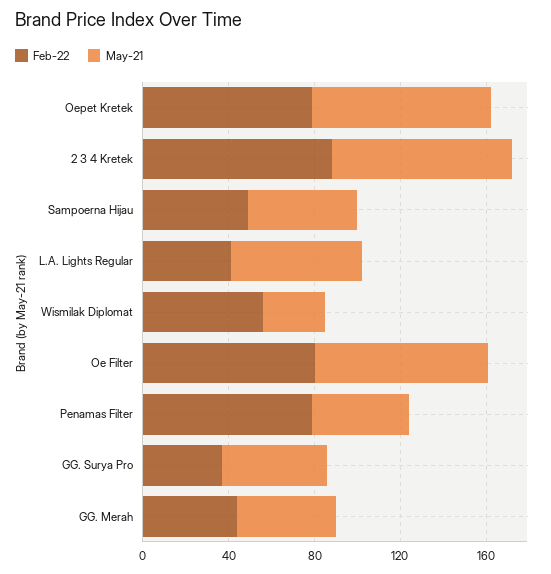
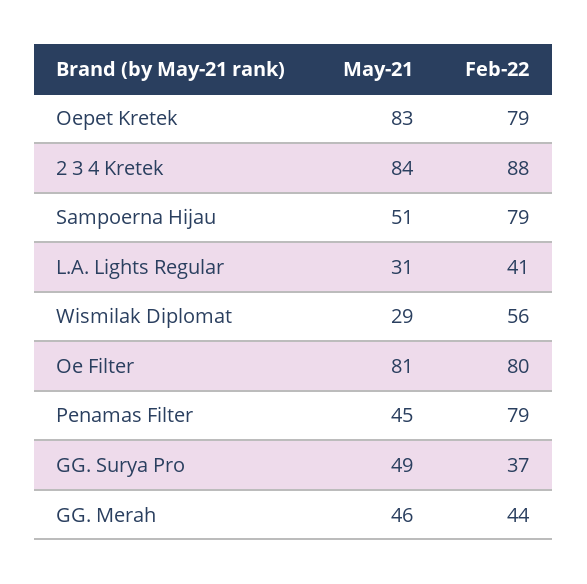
Feb-22, Sampoerna Hijau: 50 -> 79
May-21, L.A. Lights Regular: 60 -> 31

